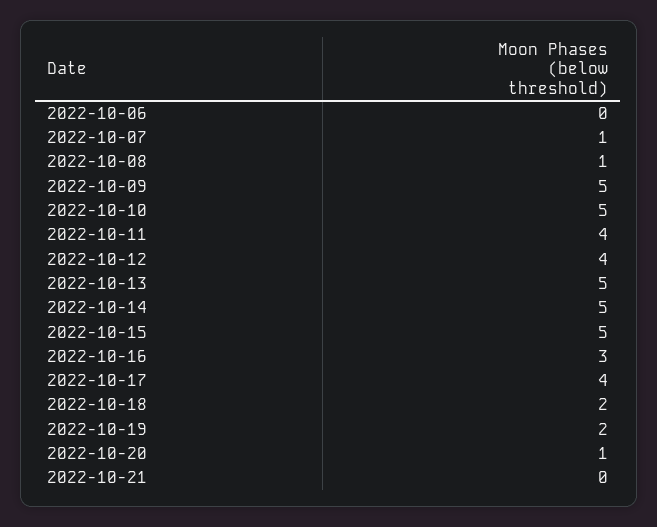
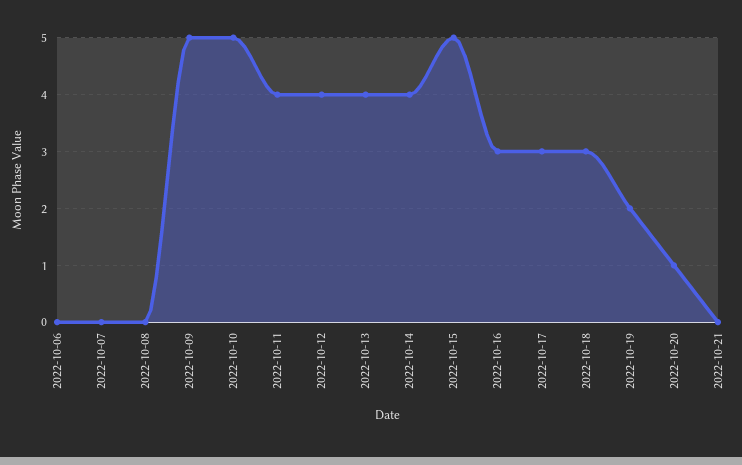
2022-10-07: 1 -> 0
2022-10-08: 1 -> 0
2022-10-13: 5 -> 4
2022-10-14: 5 -> 4
2022-10-17: 4 -> 3
2022-10-18: 2 -> 3

